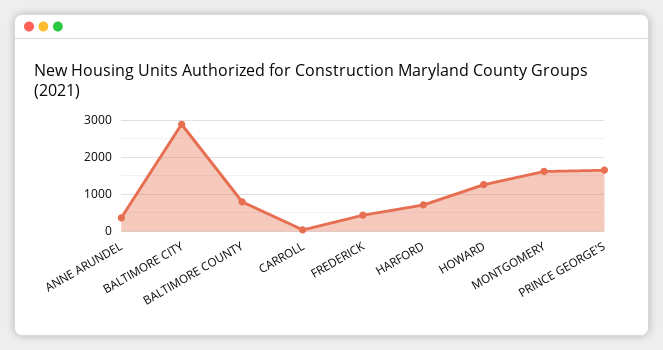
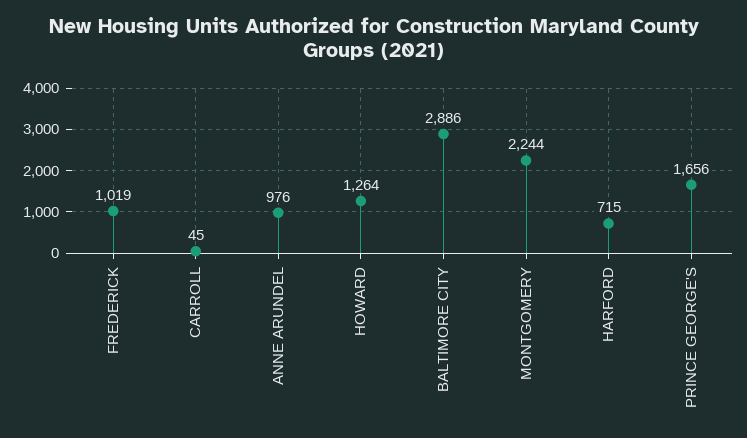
ANNE ARUNDEL: 400 -> 976
BALTIMORE COUNTY: 800 -> none
FREDERICK: 400 -> 1019
MONTGOMERY: 1600 -> 2244

